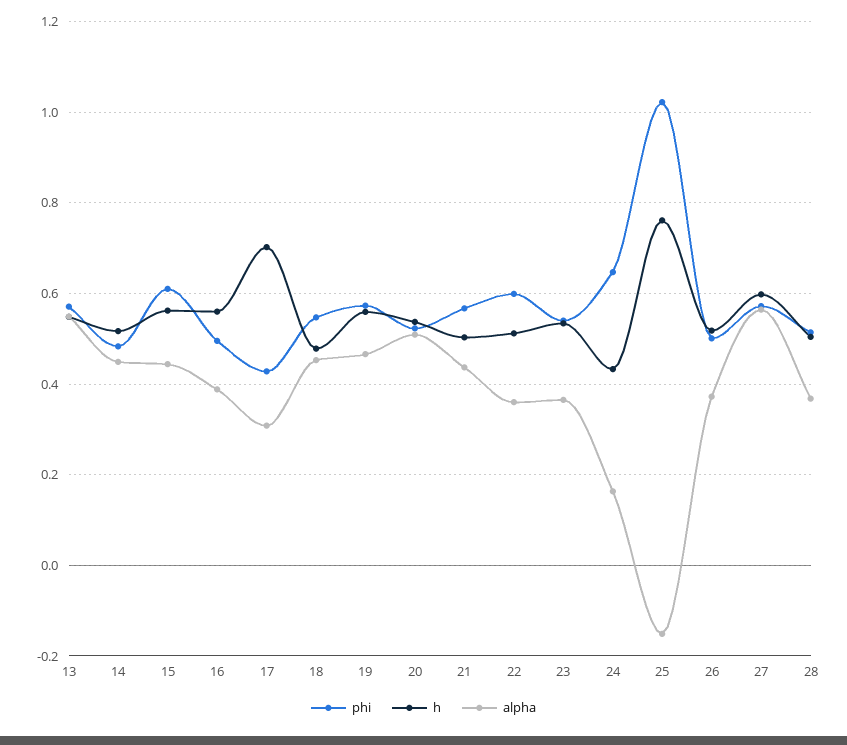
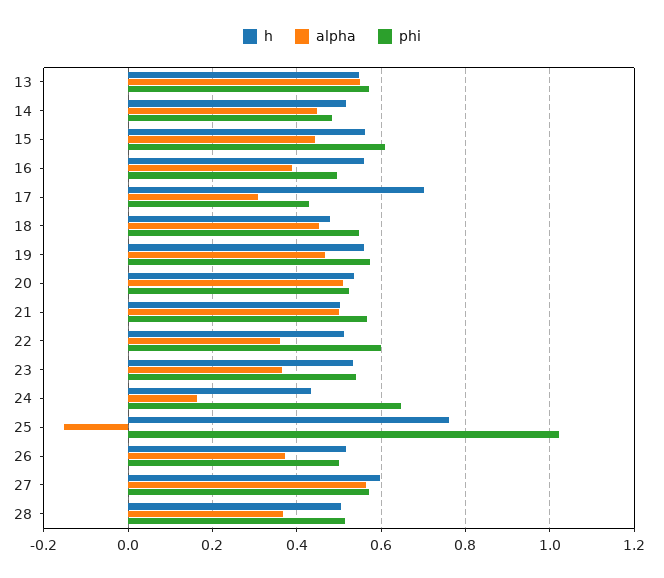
alpha, 21: 0.44 -> 0.5

